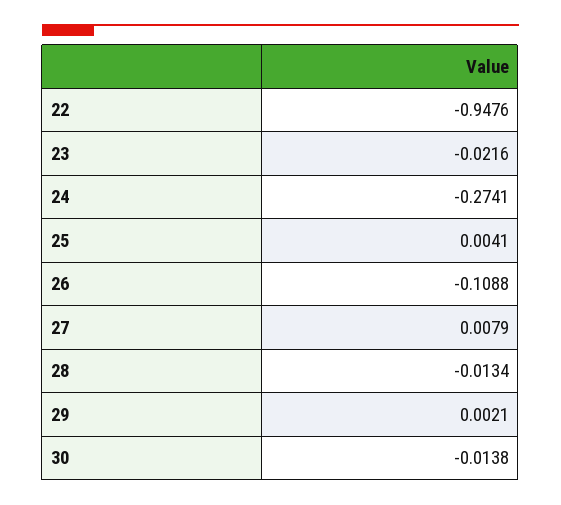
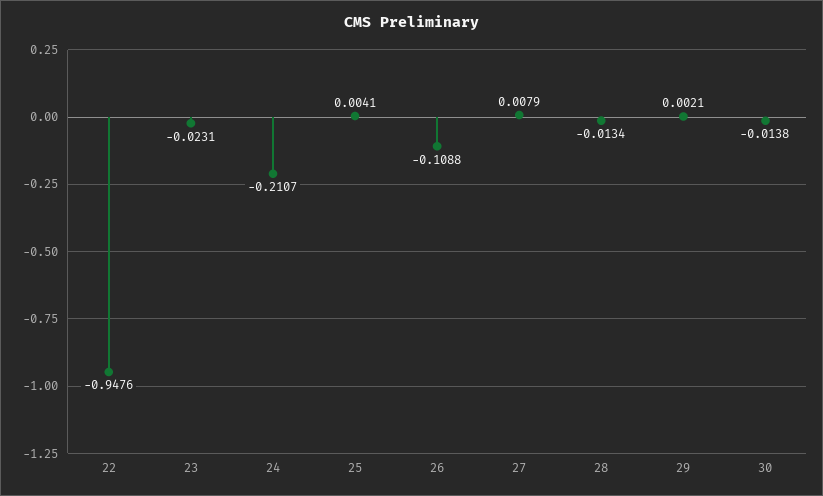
23: -0.0216 -> -0.0231
24: -0.2741 -> -0.2107

